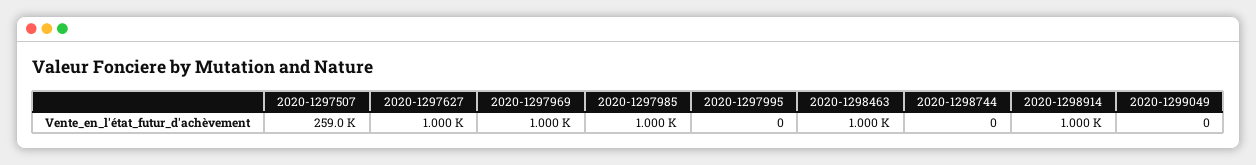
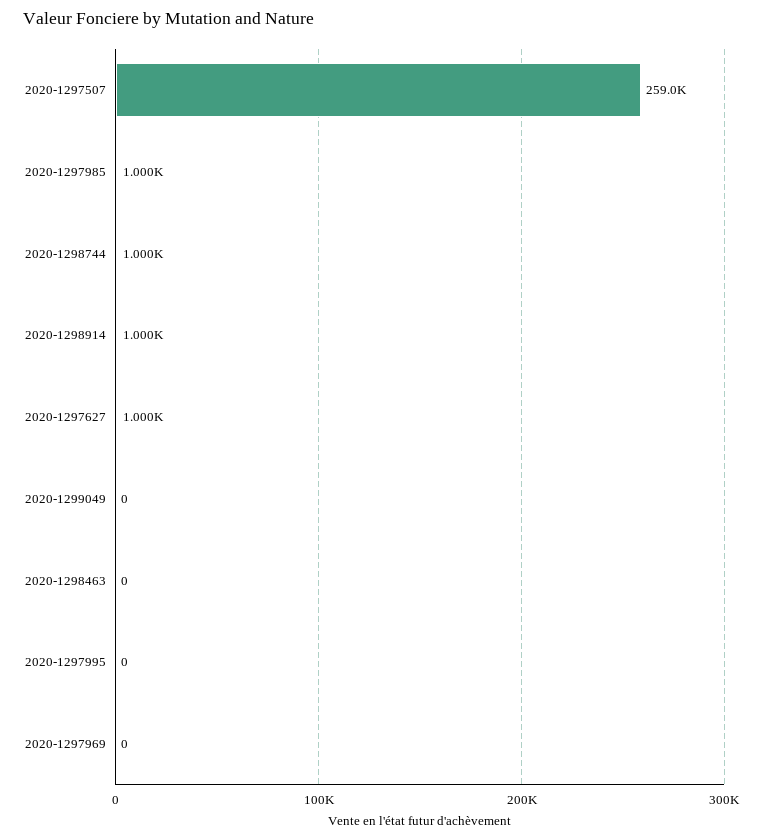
2020-1297969: 1000 -> 0
2020-1298463: 1000 -> 0
2020-1298744: 0 -> 1000

